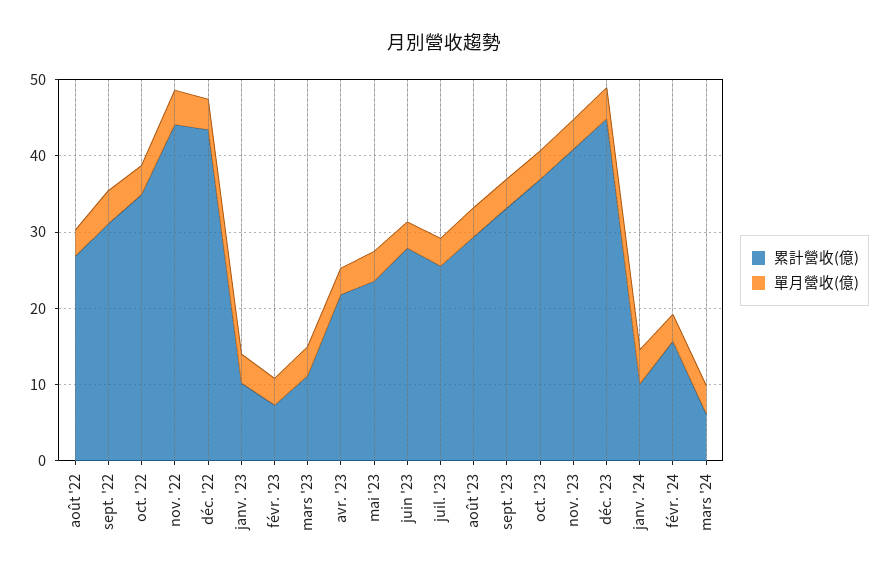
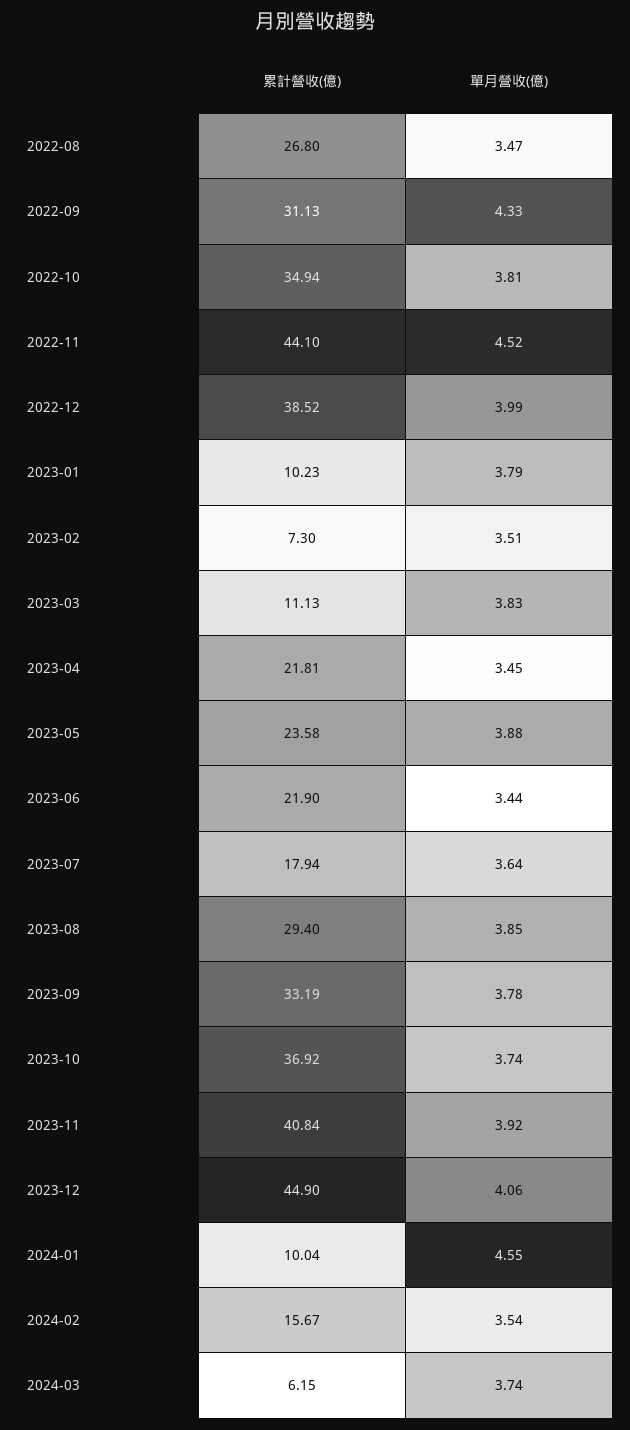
累計營收(億), déc. '22: 44 -> 38.52
累計營收(億), juin '23: 28 -> 21.9
累計營收(億), juil. '23: 26 -> 17.94

